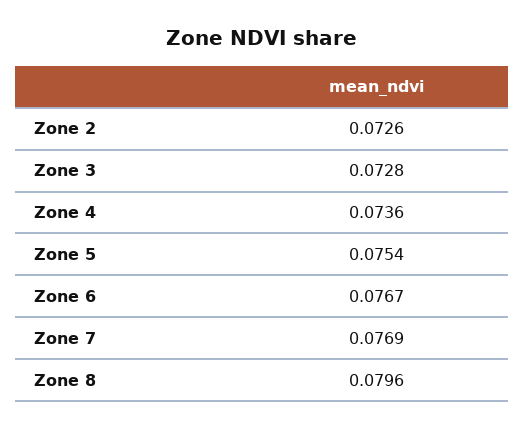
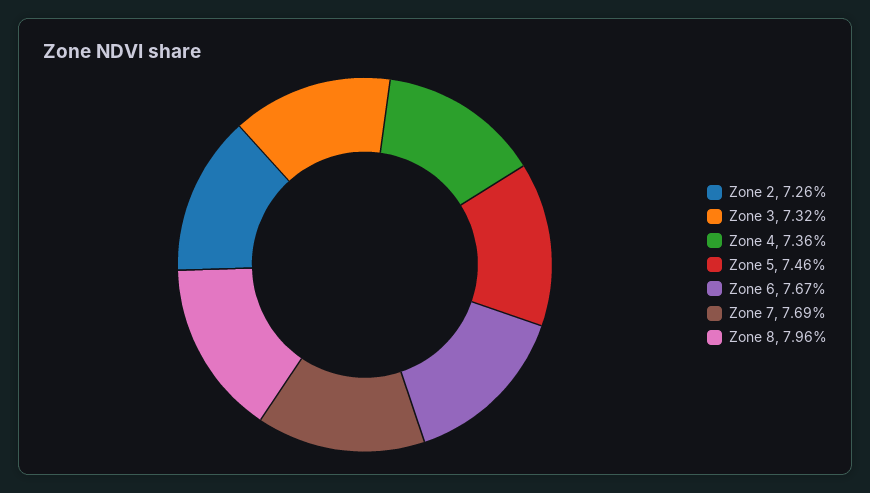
Zone 3: 0.0728 -> 0.0732
Zone 5: 0.0754 -> 0.0746

